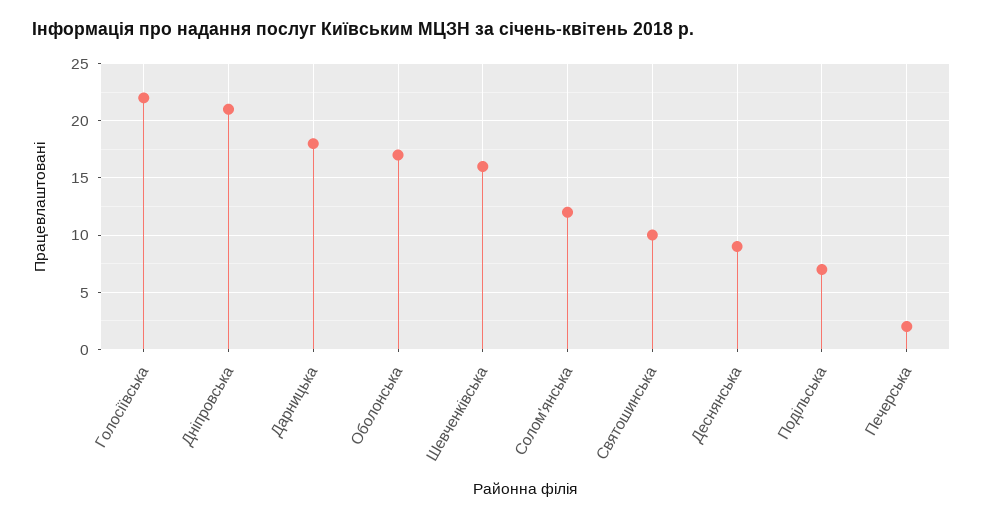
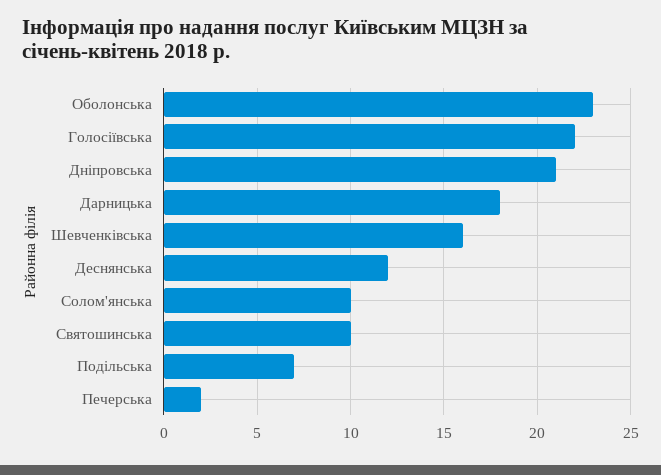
Оболонська: 17 -> 23
Солом'янська: 12 -> 10
Деснянська: 9 -> 12

